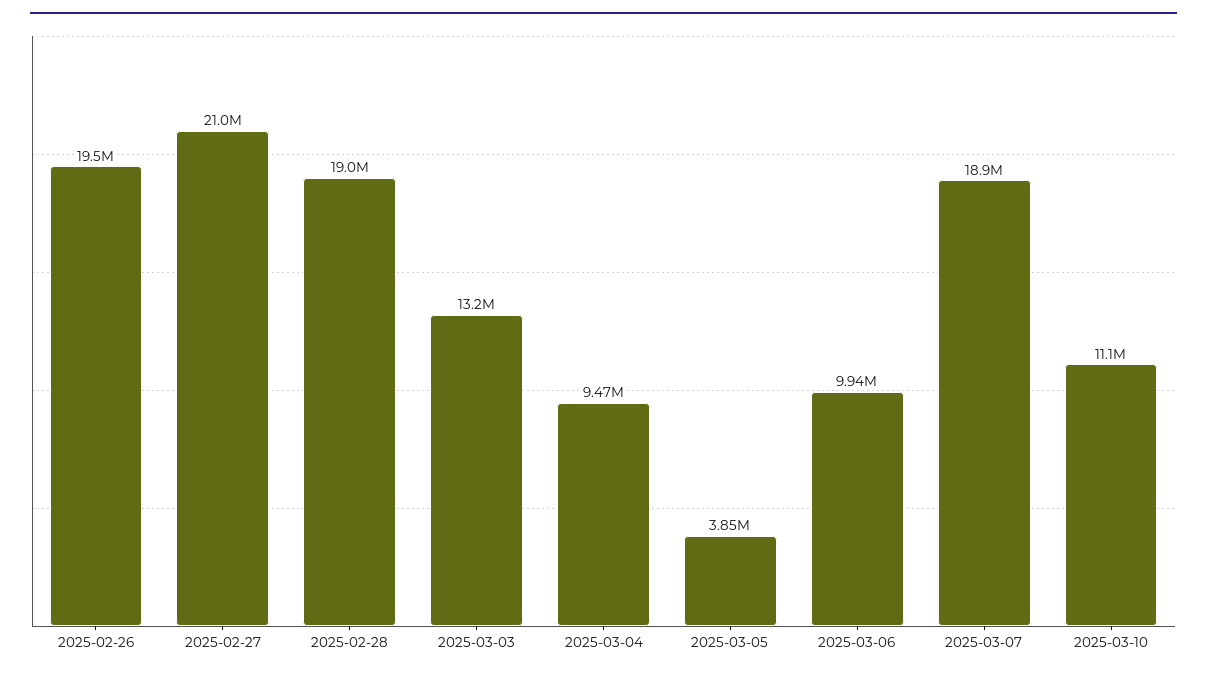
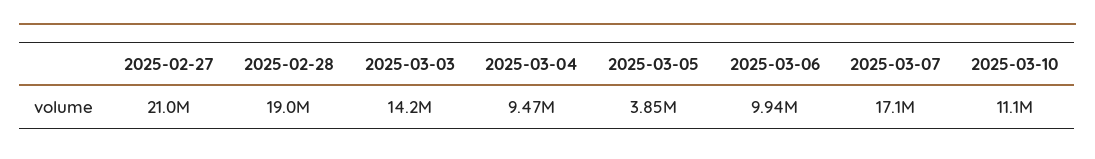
2025-02-26: 19500000 -> none
2025-03-03: 13200000 -> 14200000
2025-03-07: 18900000 -> 17100000

